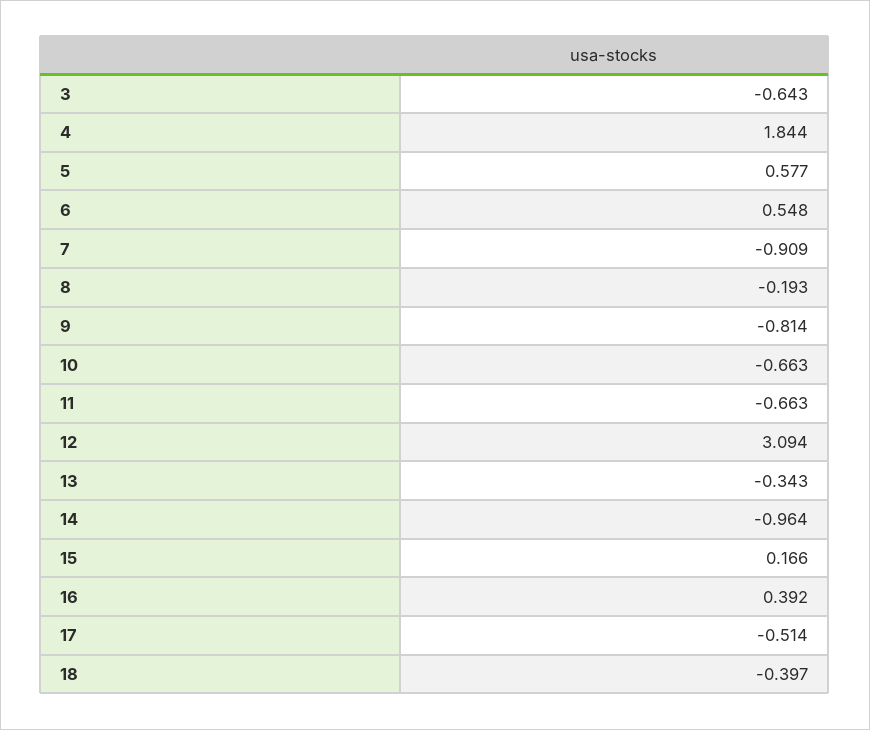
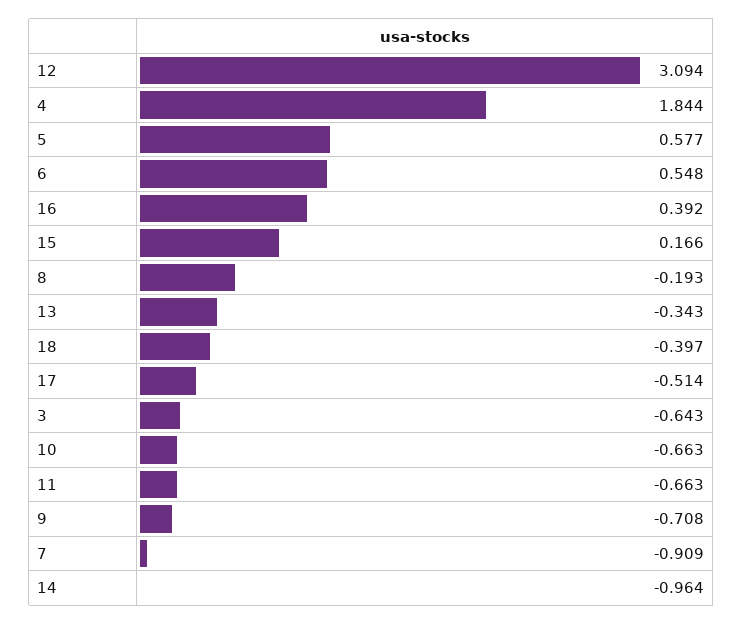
9: -0.814 -> -0.708

